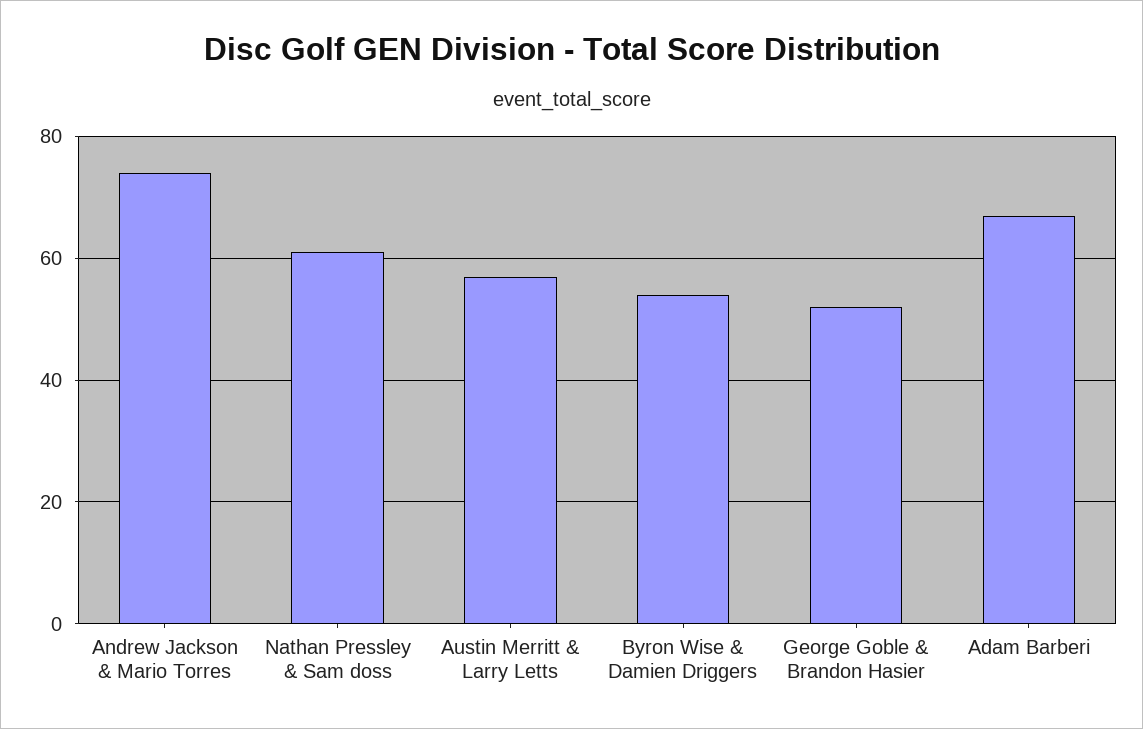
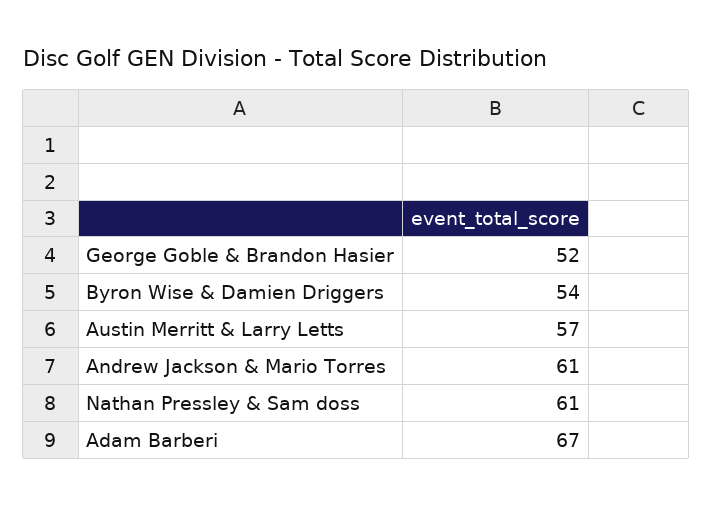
Andrew Jackson & Mario Torres: 75 -> 61

